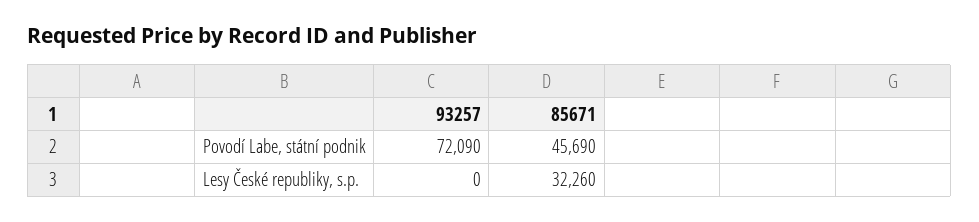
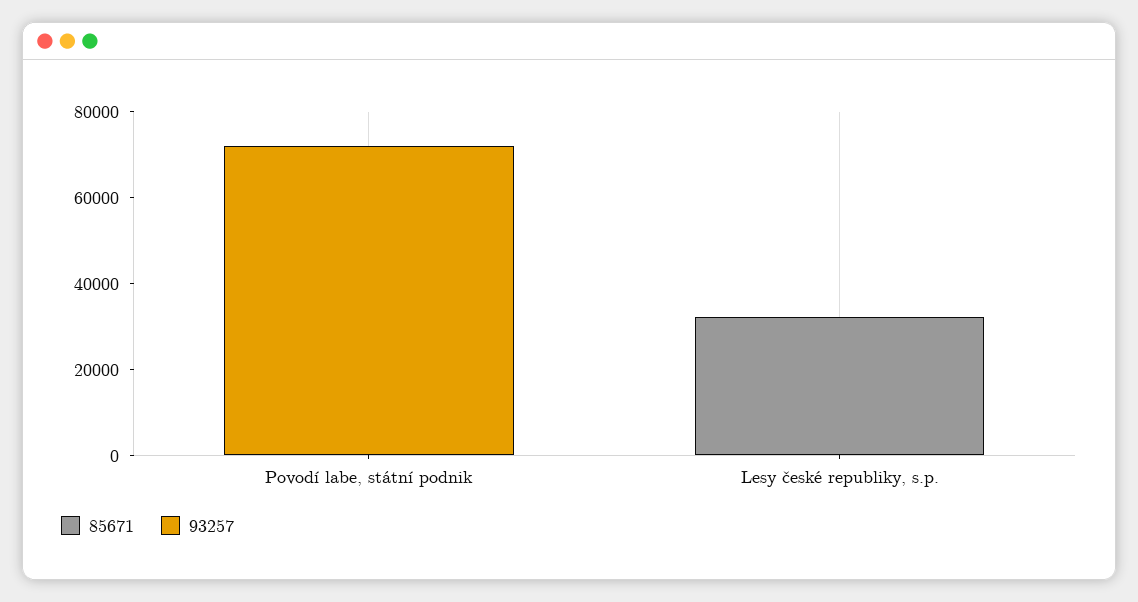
85671, Povodí Labe, státní podnik: 45690 -> 0

